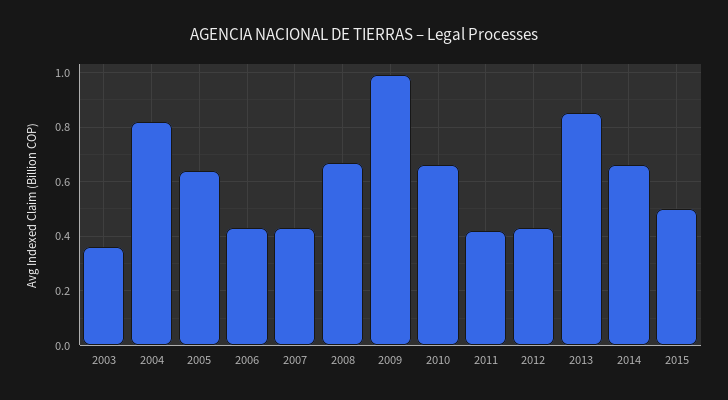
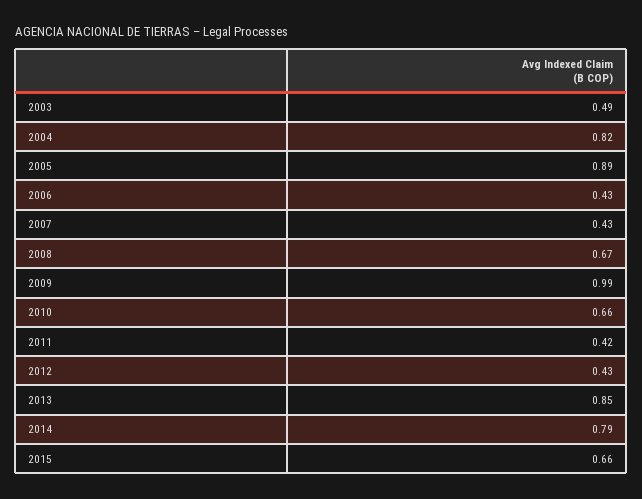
2003: 0.35 -> 0.49
2005: 0.65 -> 0.89
2014: 0.65 -> 0.79
2015: 0.5 -> 0.66

